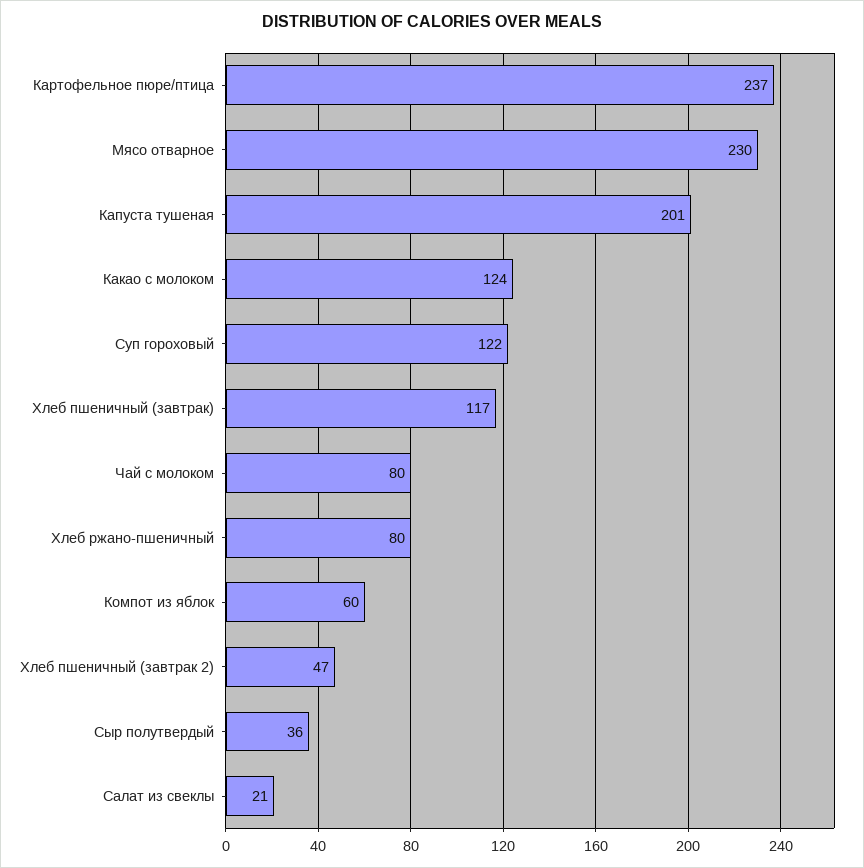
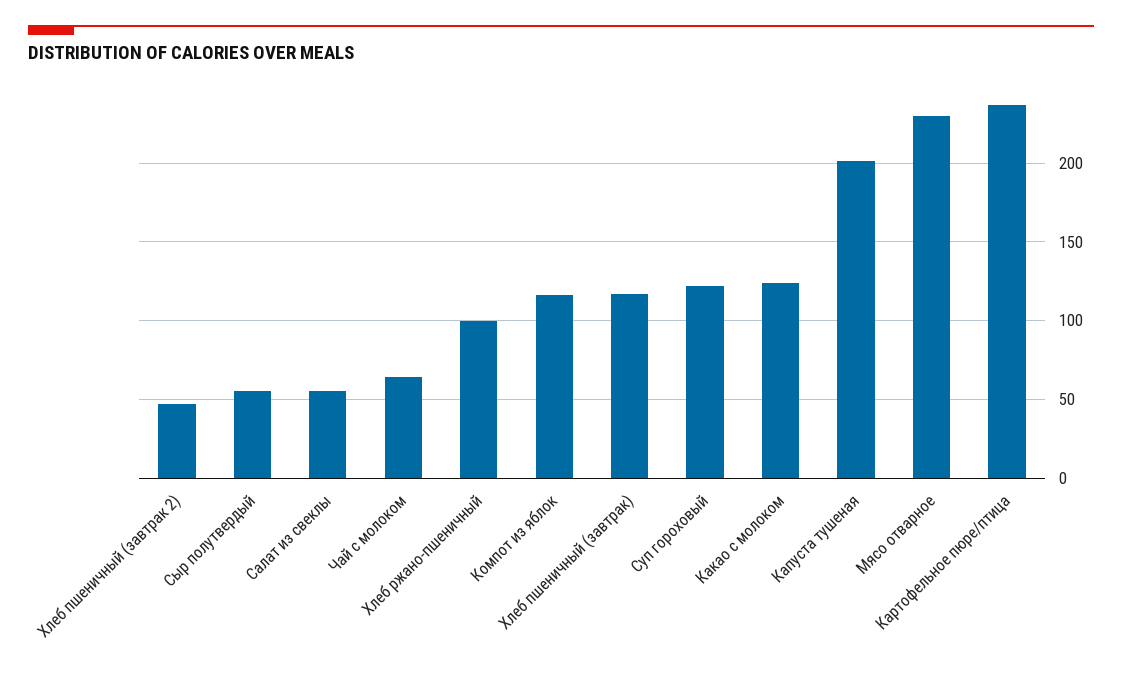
Чай с молоком: 80 -> 65
Хлеб ржано-пшеничный: 80 -> 100
Компот из яблок: 60 -> 115
Сыр полутвердый: 36 -> 55
Салат из свеклы: 21 -> 55

